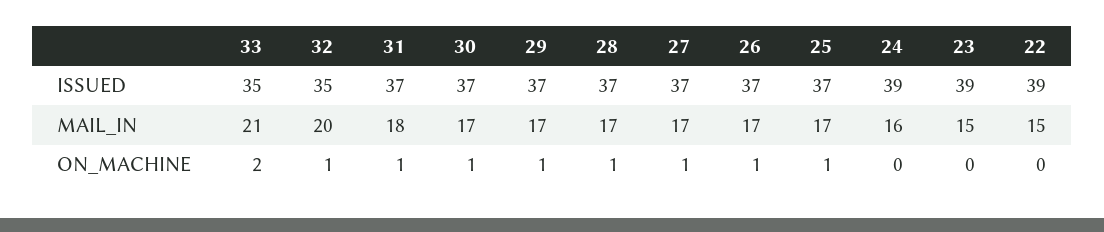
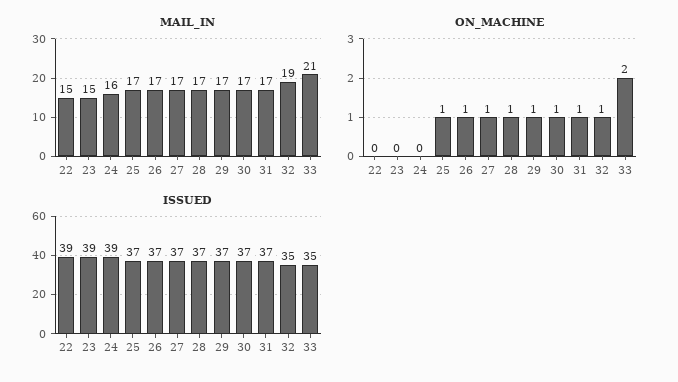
MAIL_IN, 32: 20 -> 19
MAIL_IN, 31: 18 -> 17

